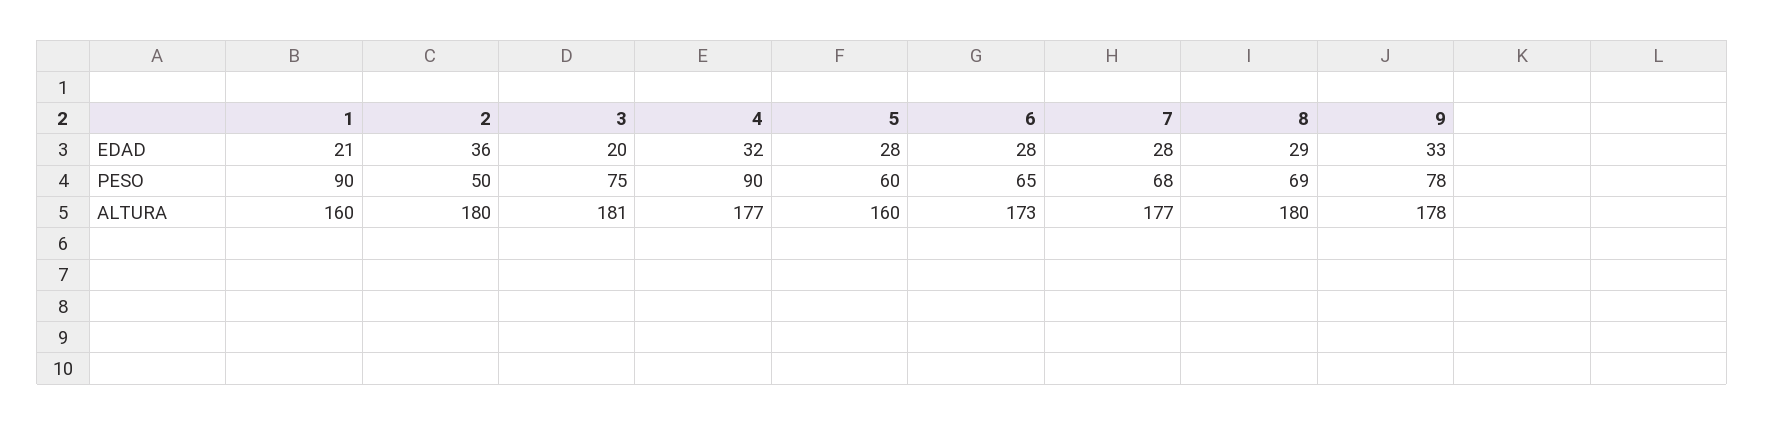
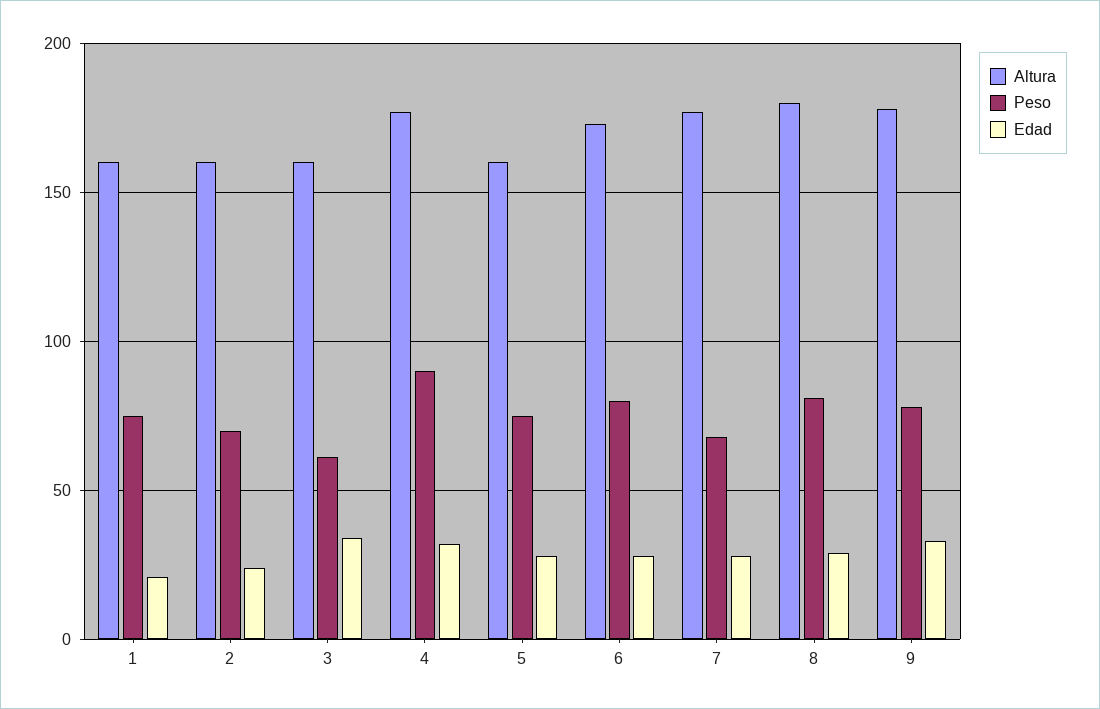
EDAD, 2: 36 -> 25
EDAD, 3: 20 -> 35
PESO, 1: 90 -> 75
PESO, 2: 50 -> 70
PESO, 3: 75 -> 60
PESO, 5: 60 -> 75
PESO, 6: 65 -> 80
PESO, 8: 69 -> 80
ALTURA, 2: 180 -> 160
ALTURA, 3: 181 -> 160

